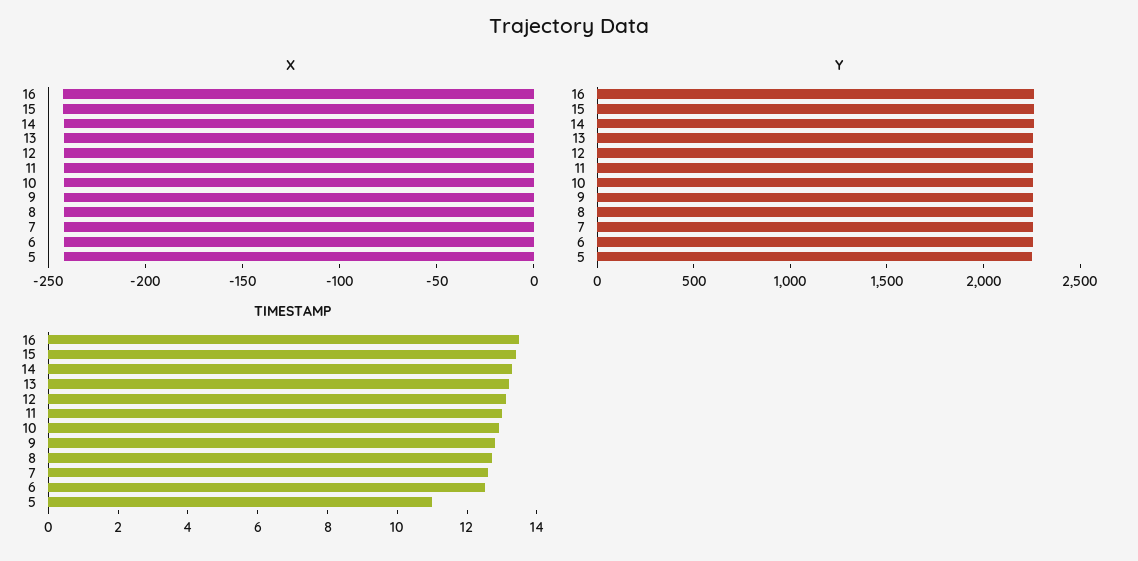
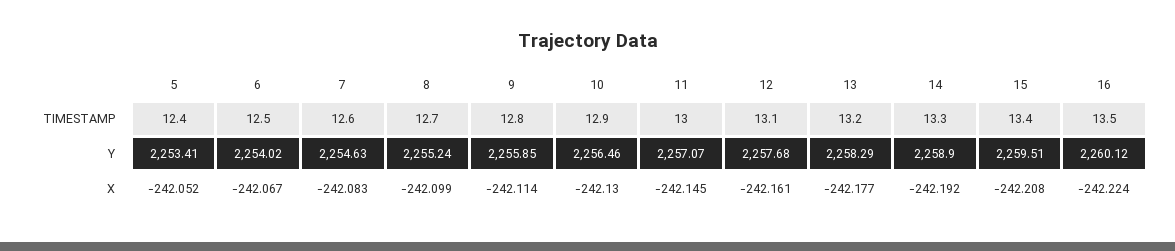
TIMESTAMP, 5: 11 -> 12.4

